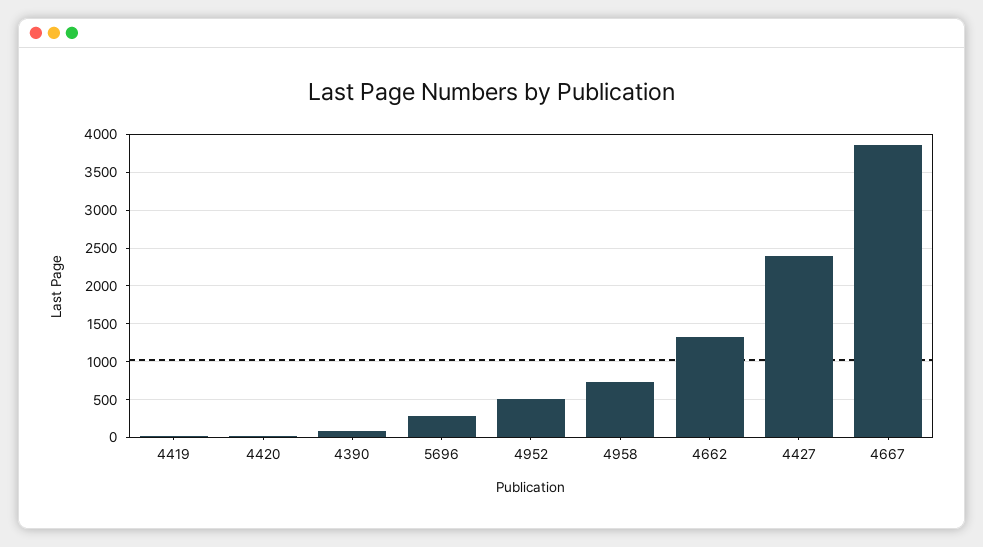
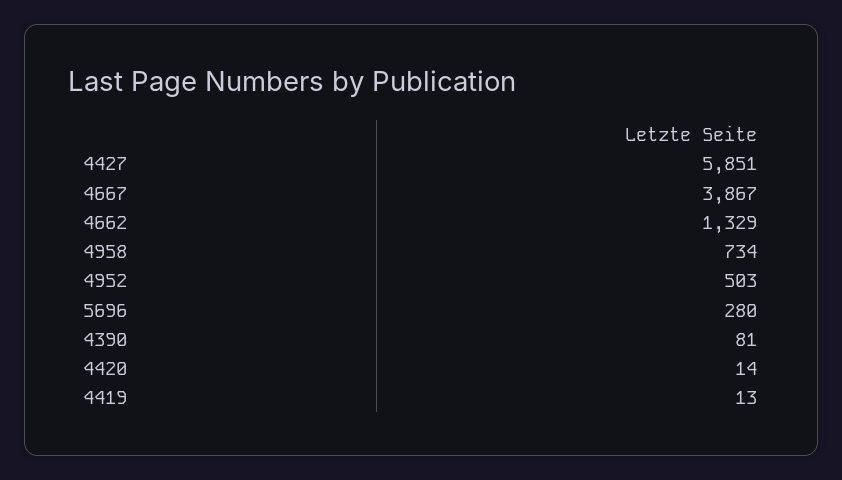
4427: 2400 -> 5851

